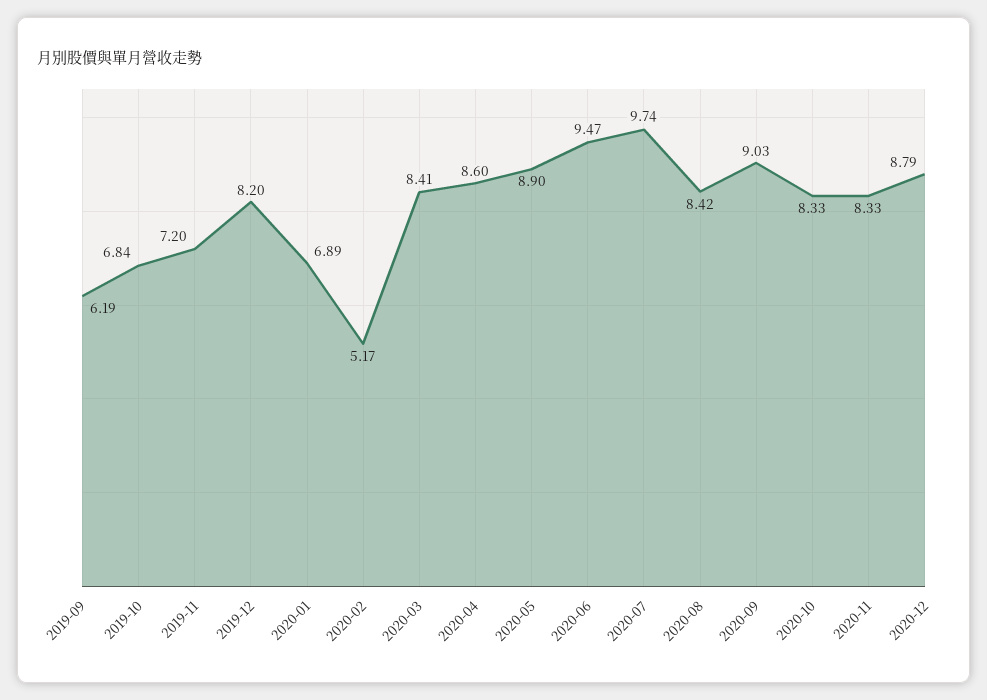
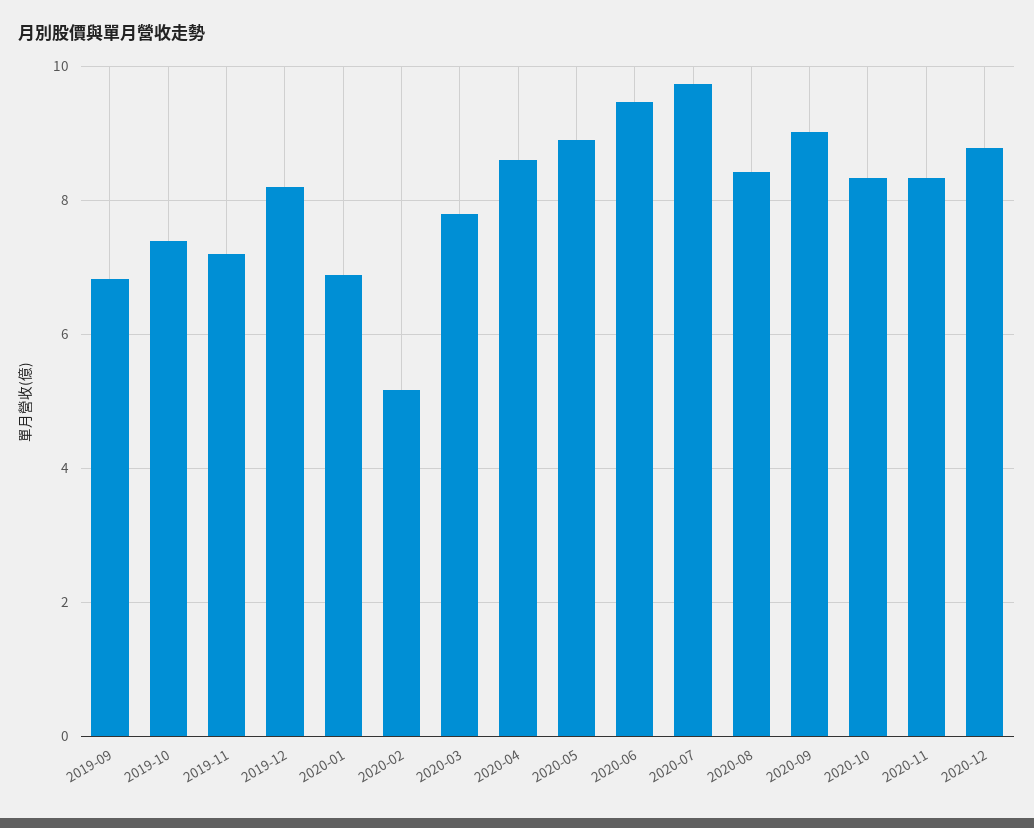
2019-09: 6.19 -> 6.8
2019-10: 6.84 -> 7.4
2020-03: 8.41 -> 7.8

